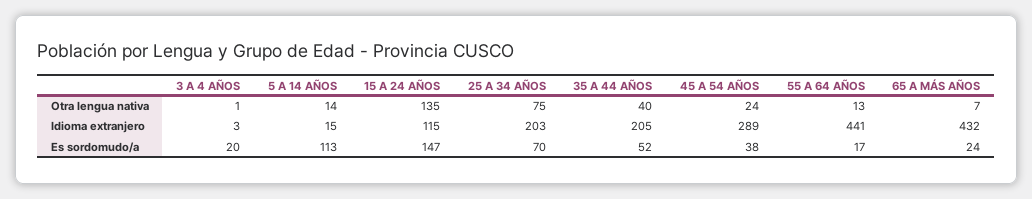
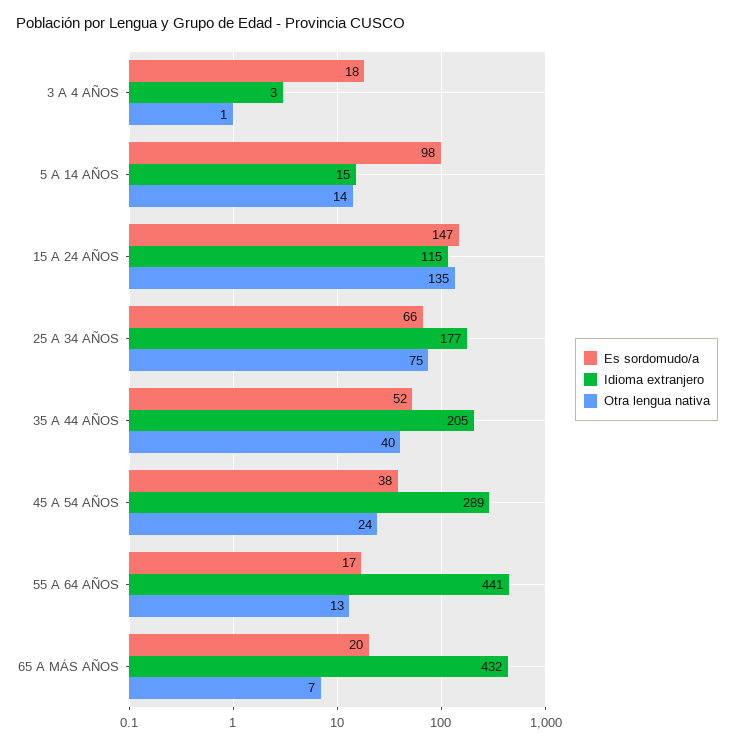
Idioma extranjero, 25 A 34 AÑOS: 203 -> 177
Es sordomudo/a, 3 A 4 AÑOS: 20 -> 18
Es sordomudo/a, 5 A 14 AÑOS: 113 -> 98
Es sordomudo/a, 25 A 34 AÑOS: 70 -> 66
Es sordomudo/a, 65 A MÁS AÑOS: 24 -> 20

